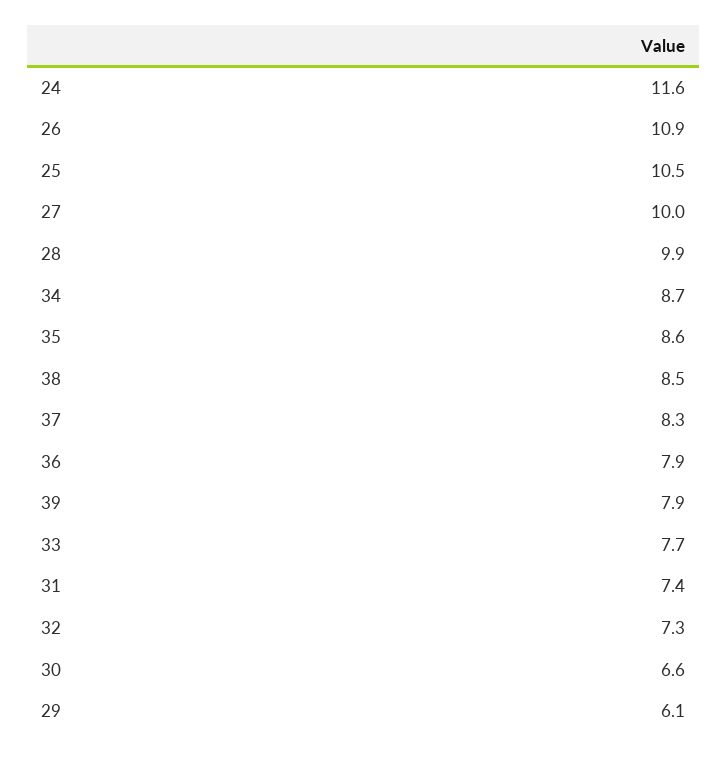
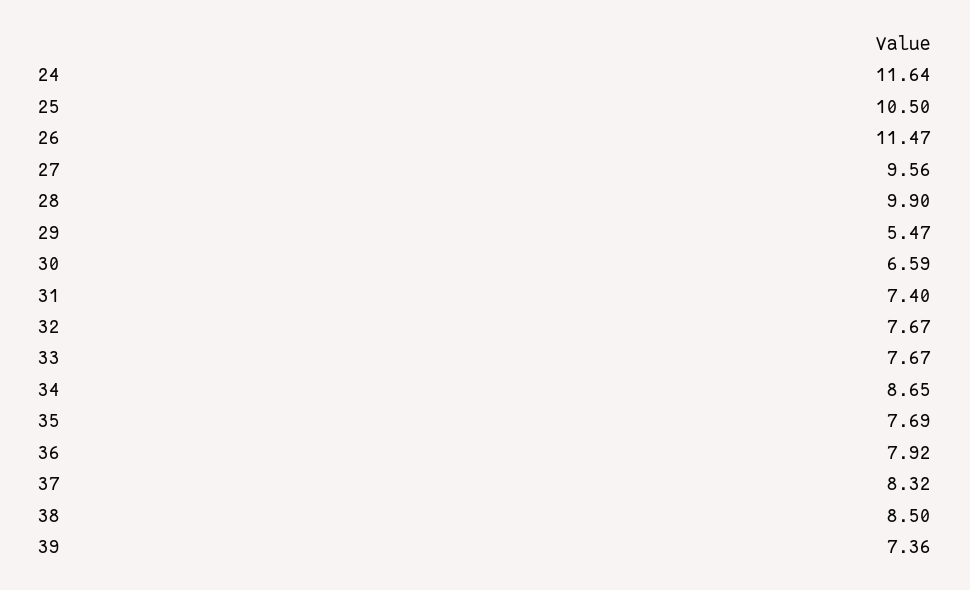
26: 10.9 -> 11.47
27: 10 -> 9.56
35: 8.6 -> 7.69
39: 7.9 -> 7.36
32: 7.3 -> 7.67
29: 6.1 -> 5.47

